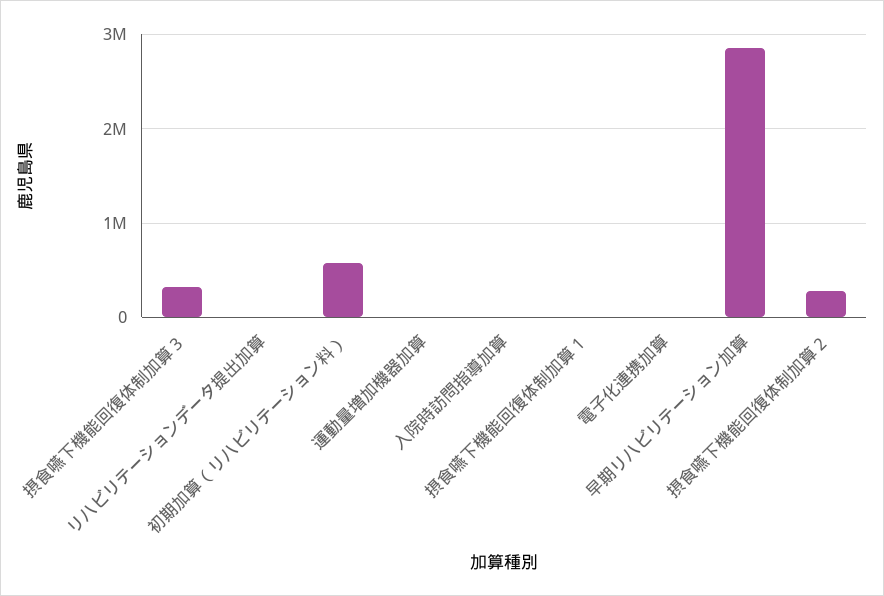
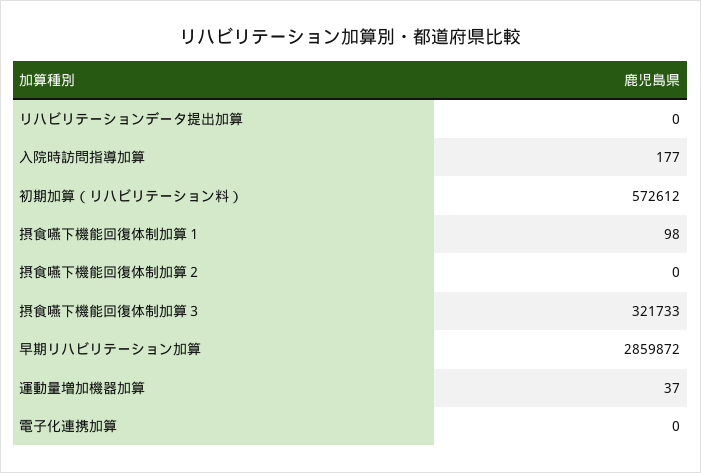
摂食嚥下機能回復体制加算２: 300000 -> 0

